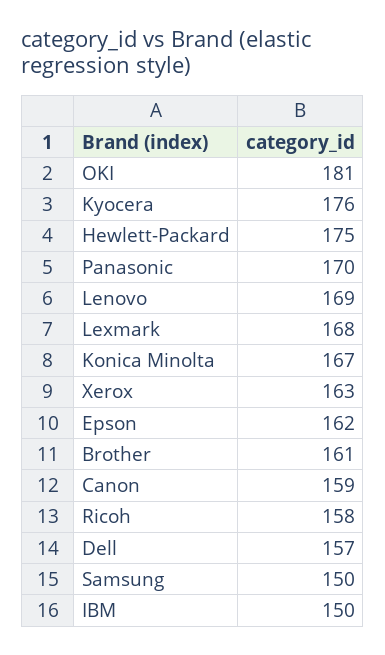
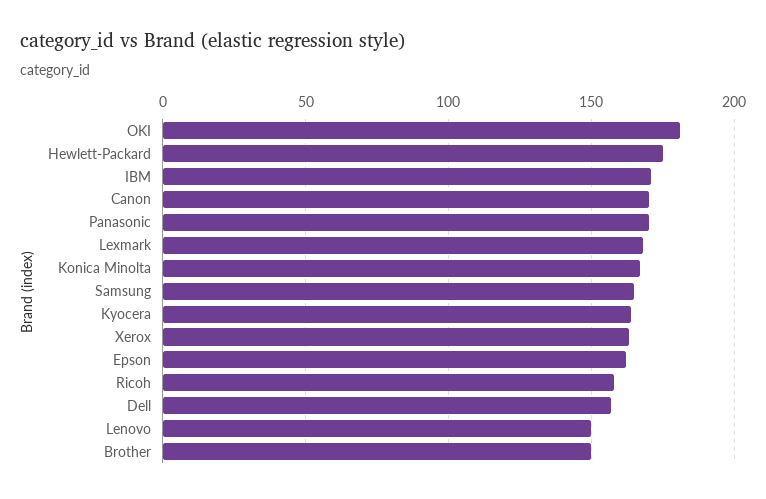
Kyocera: 176 -> 165
Lenovo: 169 -> 150
Brother: 161 -> 150
Canon: 159 -> 170
Samsung: 150 -> 165
IBM: 150 -> 170

